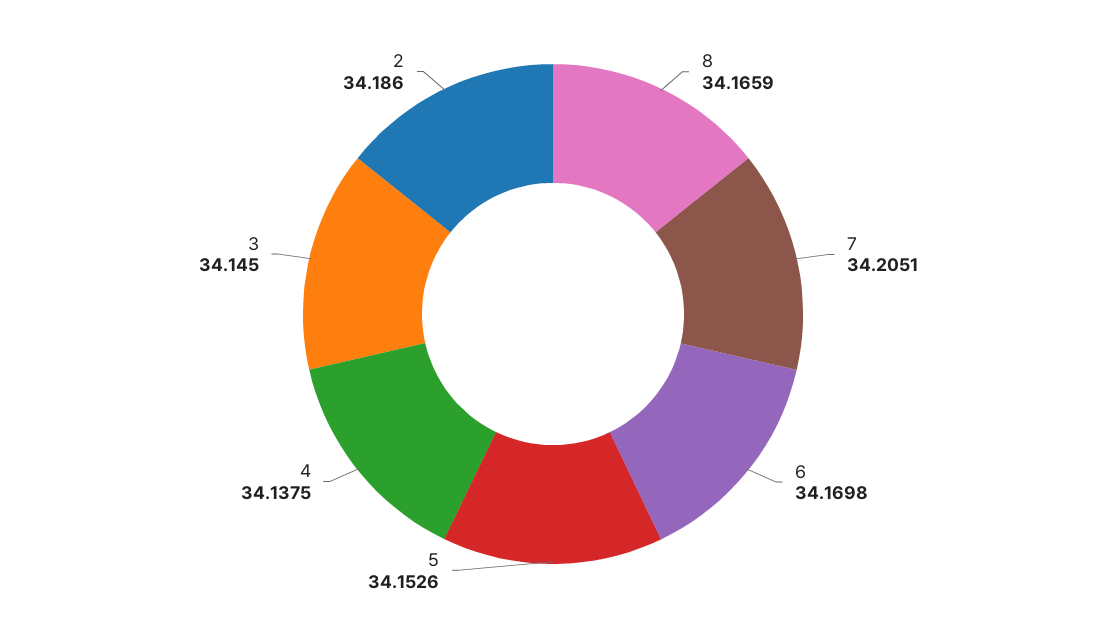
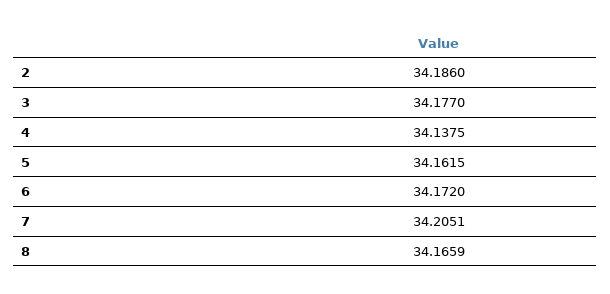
6: 34.1698 -> 34.172
5: 34.1526 -> 34.1615
3: 34.145 -> 34.177

